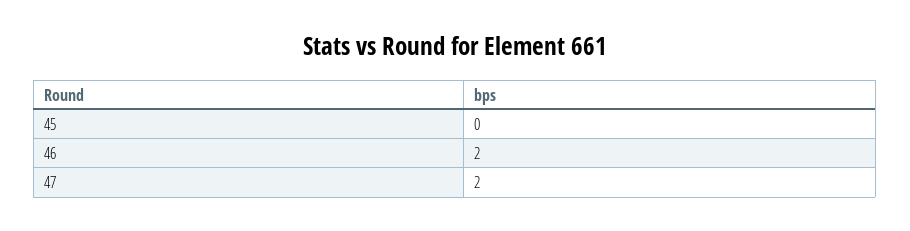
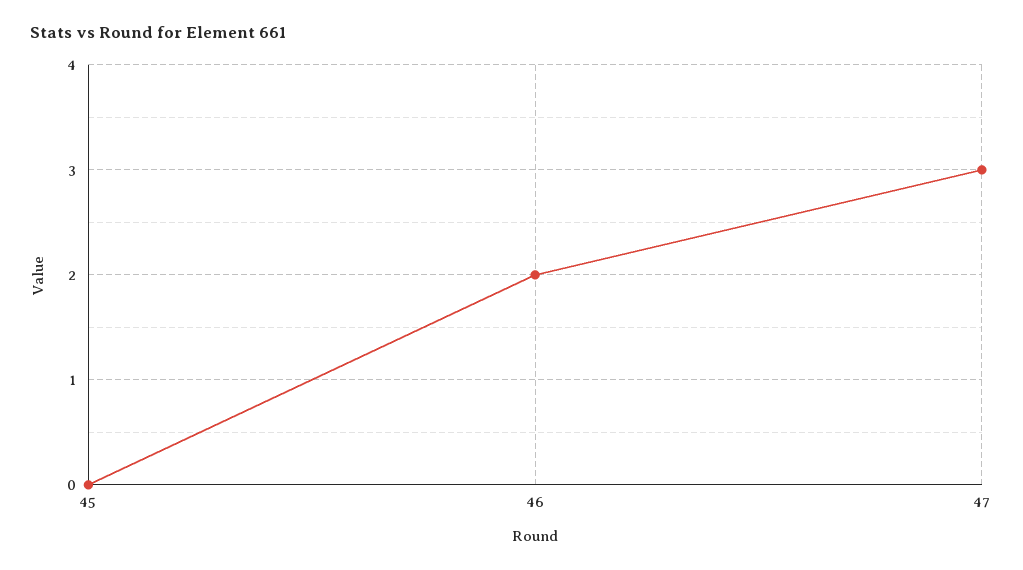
47: 2 -> 3

